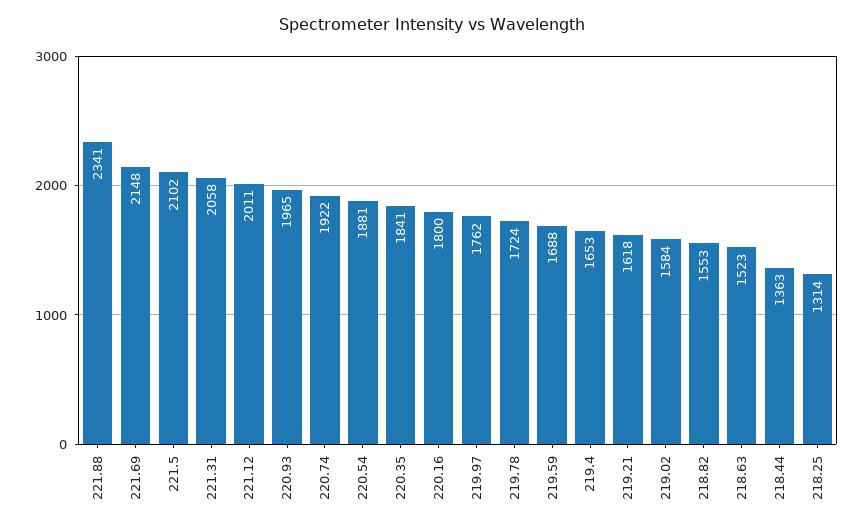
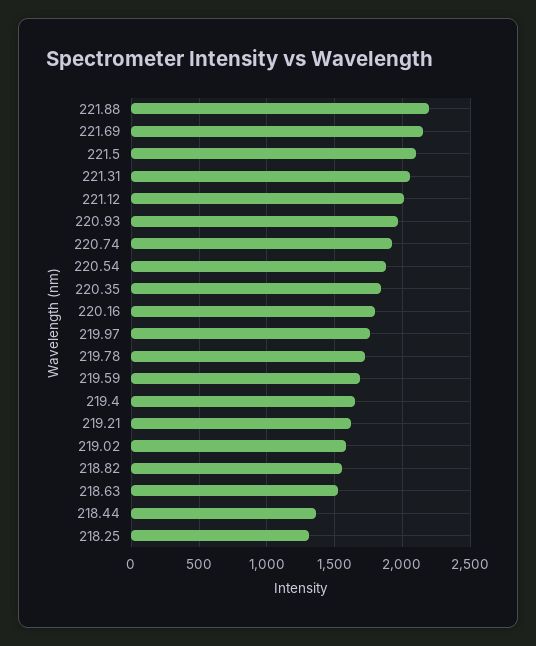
221.88: 2341 -> 2200

